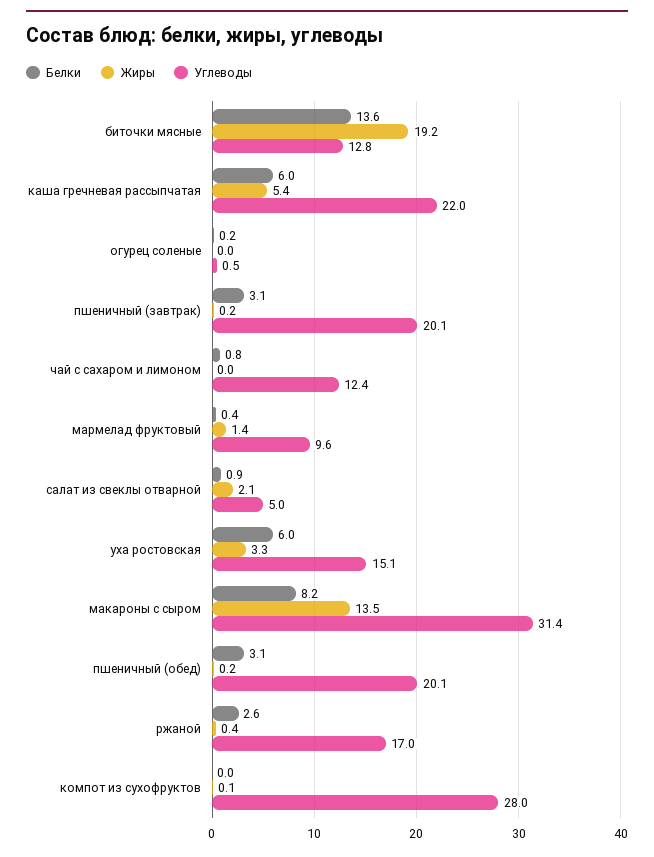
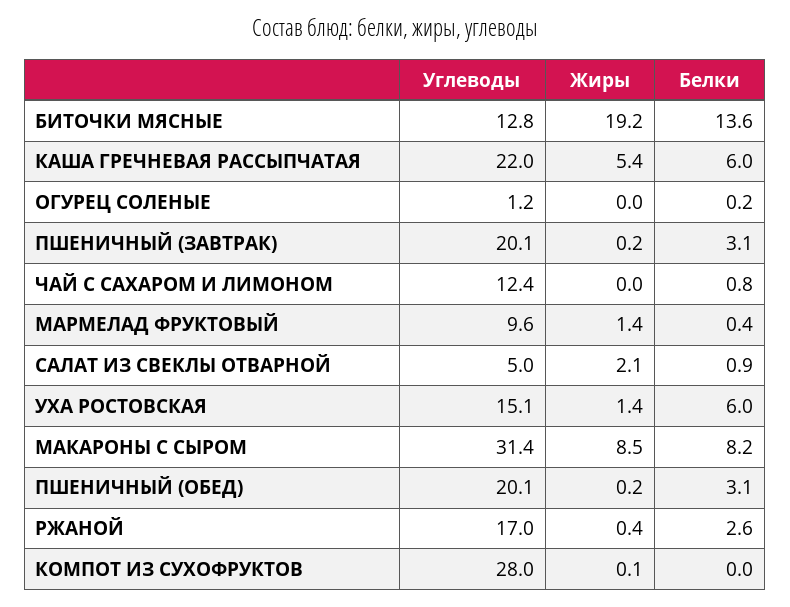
Углеводы, огурец соленые: 0.5 -> 1.2
Жиры, уха ростовская: 3.3 -> 1.4
Жиры, макароны с сыром: 13.5 -> 8.5

